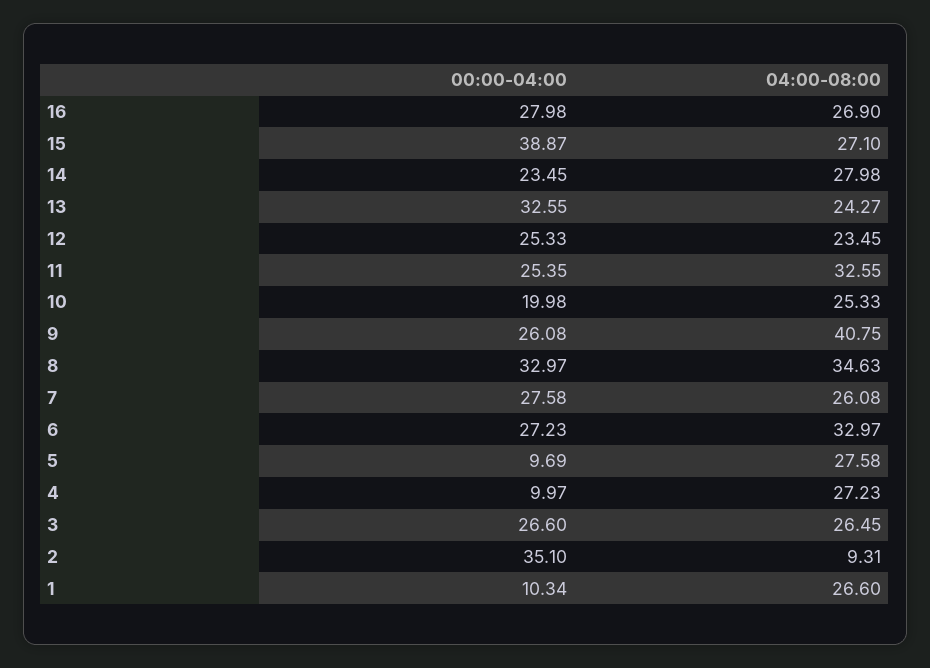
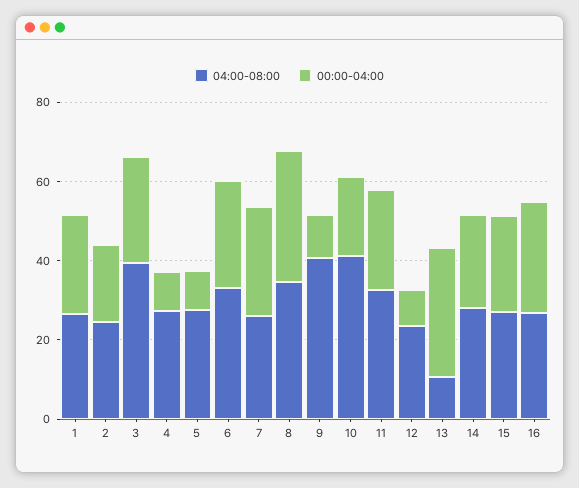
00:00-04:00, 15: 38.87 -> 25
04:00-08:00, 13: 24.27 -> 10
00:00-04:00, 12: 25.33 -> 10
04:00-08:00, 10: 25.33 -> 40
00:00-04:00, 9: 26.08 -> 10
04:00-08:00, 3: 26.45 -> 40
00:00-04:00, 2: 35.1 -> 20
04:00-08:00, 2: 9.31 -> 25
00:00-04:00, 1: 10.34 -> 25

